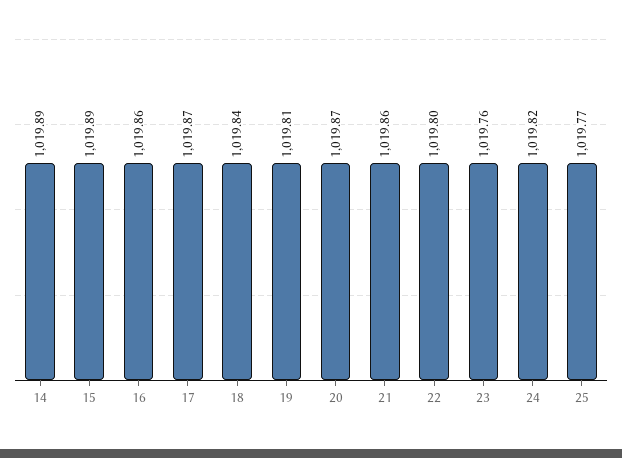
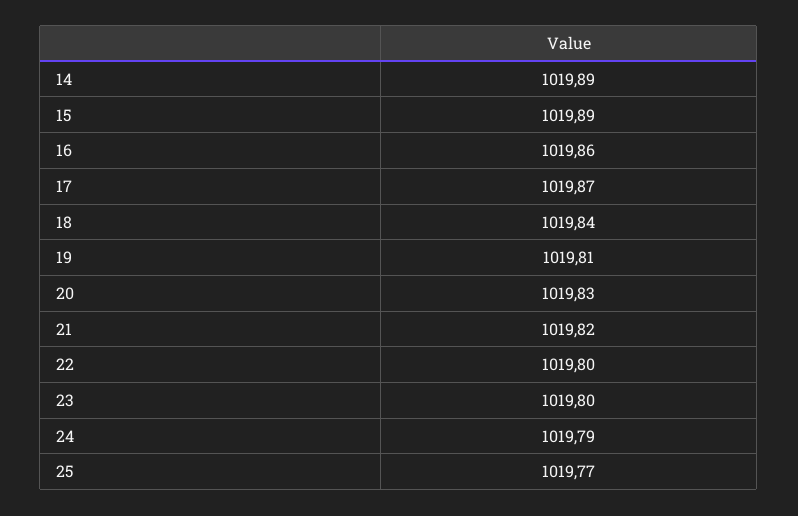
20: 1019.87 -> 1019.83
21: 1019.86 -> 1019.82
23: 1019.76 -> 1019.8
24: 1019.82 -> 1019.79

